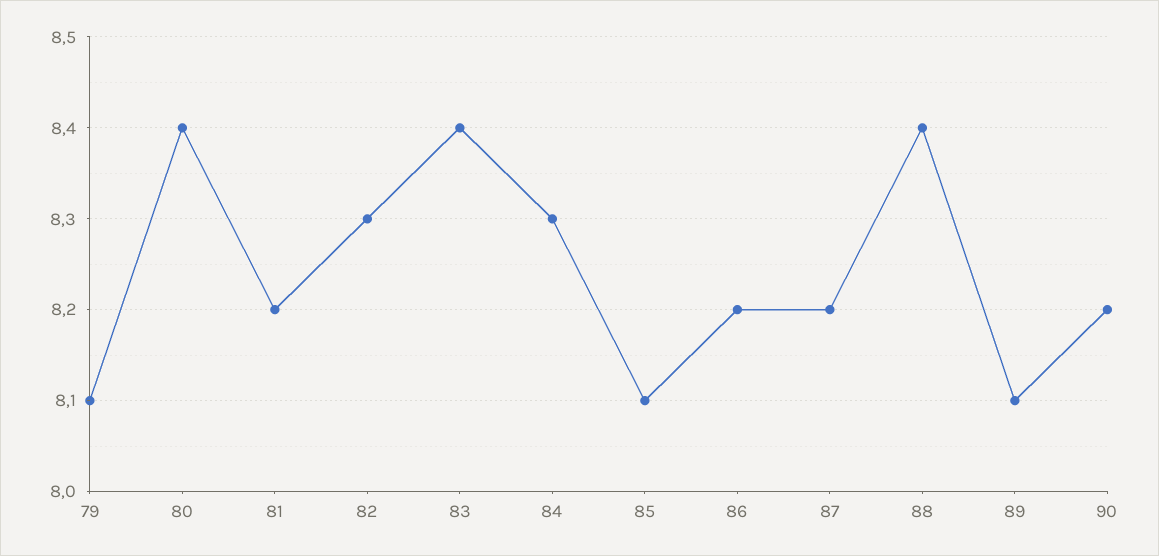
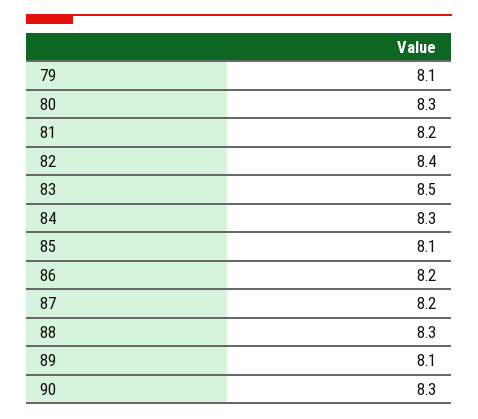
80: 8.4 -> 8.3
82: 8.3 -> 8.4
83: 8.4 -> 8.5
88: 8.4 -> 8.3
90: 8.2 -> 8.3

